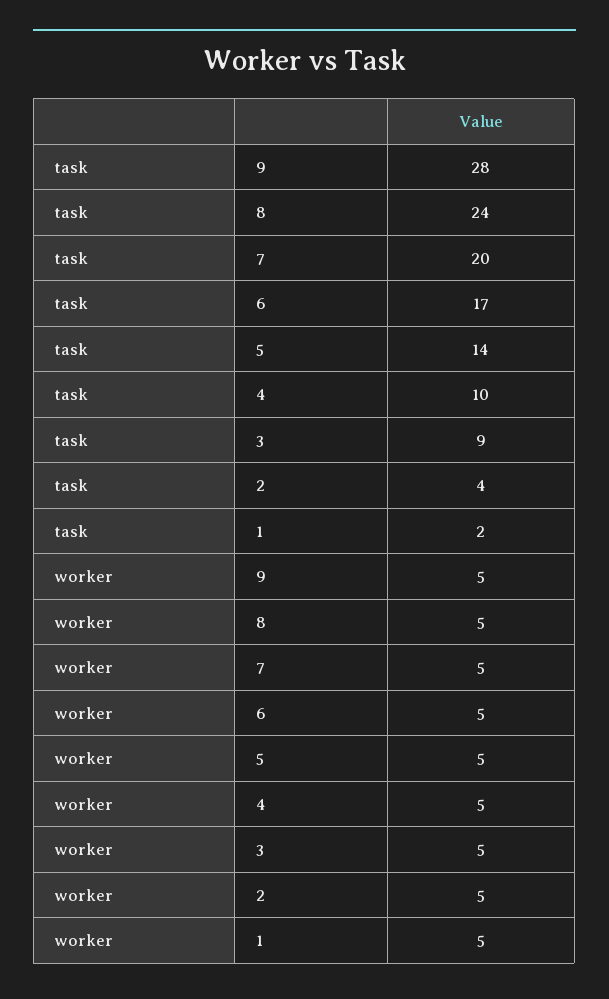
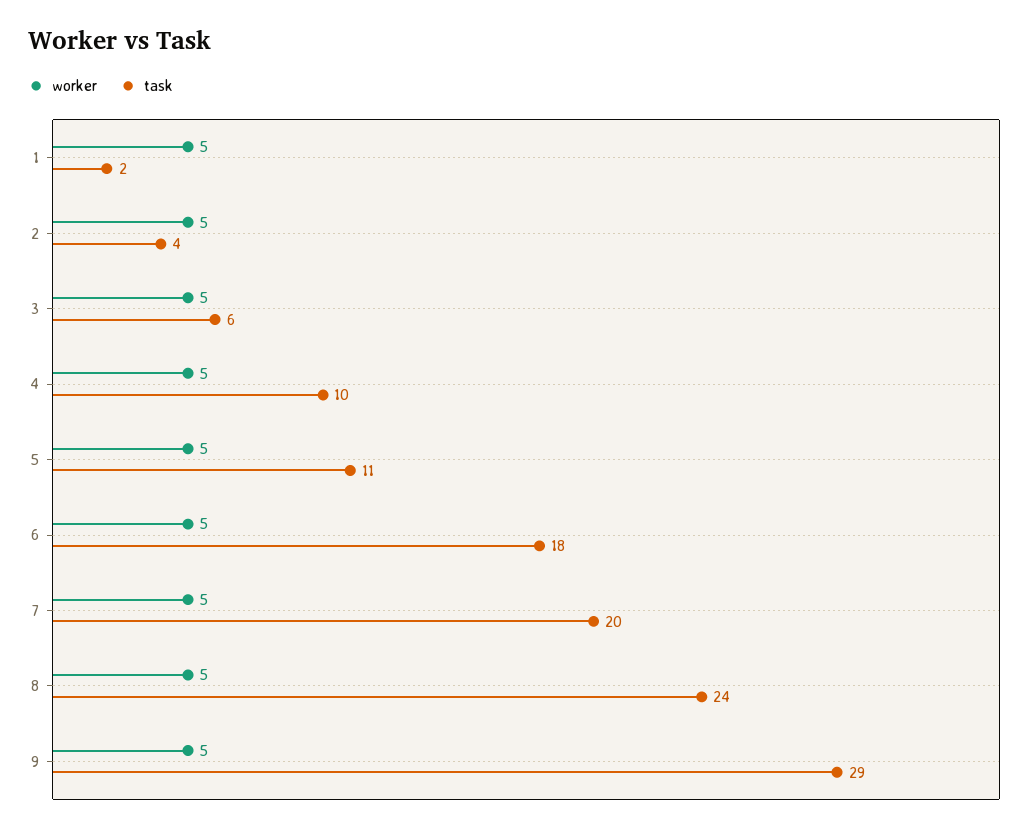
task, 9: 28 -> 29
task, 6: 17 -> 18
task, 5: 14 -> 11
task, 3: 9 -> 6

